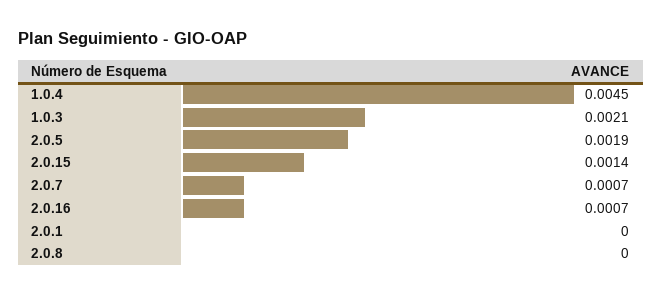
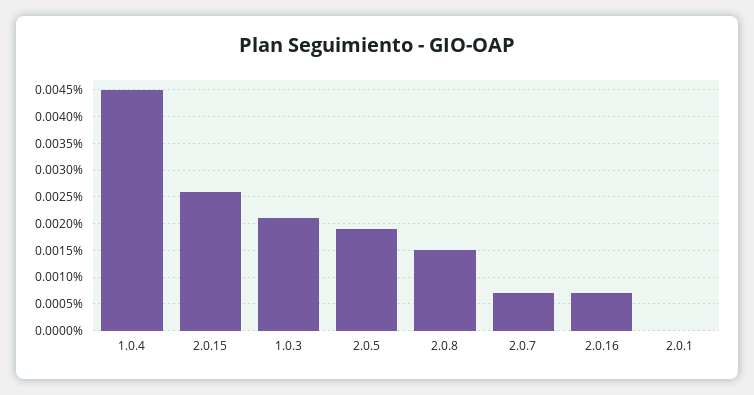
2.0.15: 0.0014 -> 0.0025
2.0.8: 0 -> 0.0015

